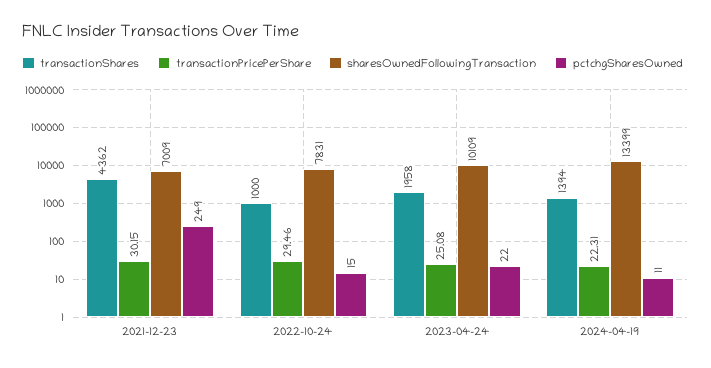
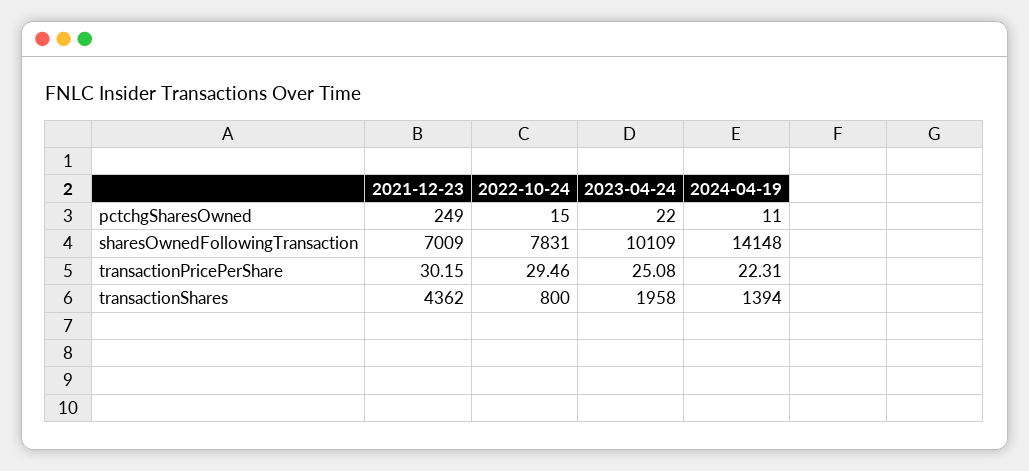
transactionShares, 2022-10-24: 1000 -> 800
sharesOwnedFollowingTransaction, 2024-04-19: 13399 -> 14148

